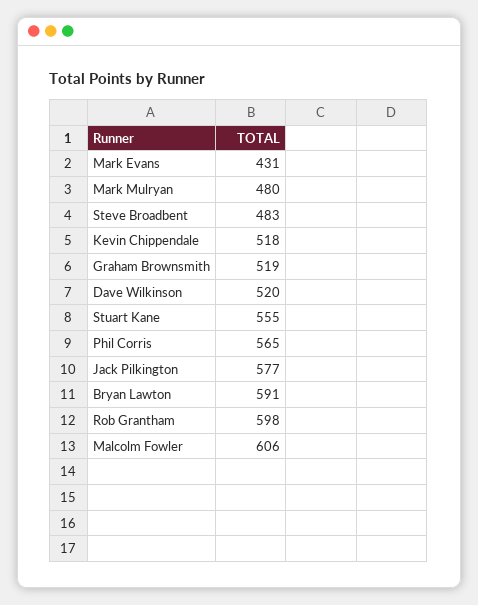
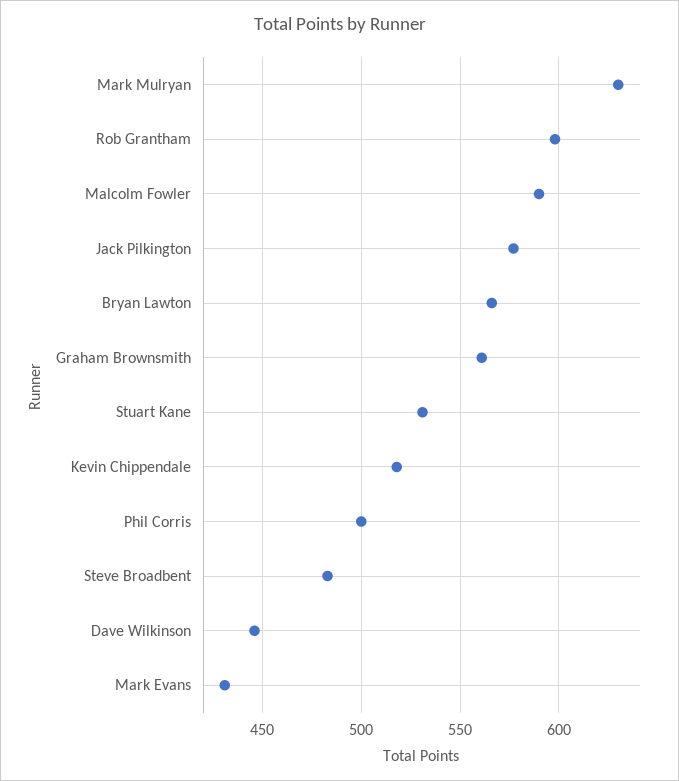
Mark Mulryan: 480 -> 630
Graham Brownsmith: 519 -> 560
Dave Wilkinson: 520 -> 445
Stuart Kane: 555 -> 530
Phil Corris: 565 -> 500
Bryan Lawton: 591 -> 565
Malcolm Fowler: 606 -> 590

